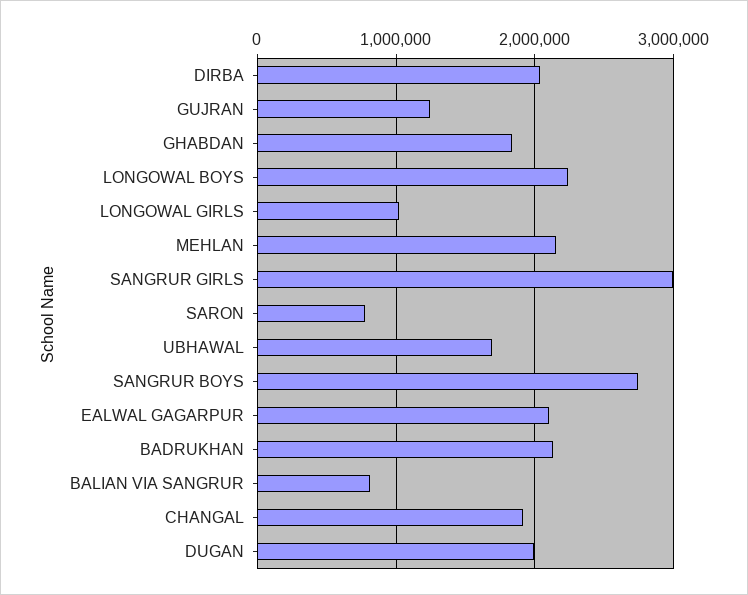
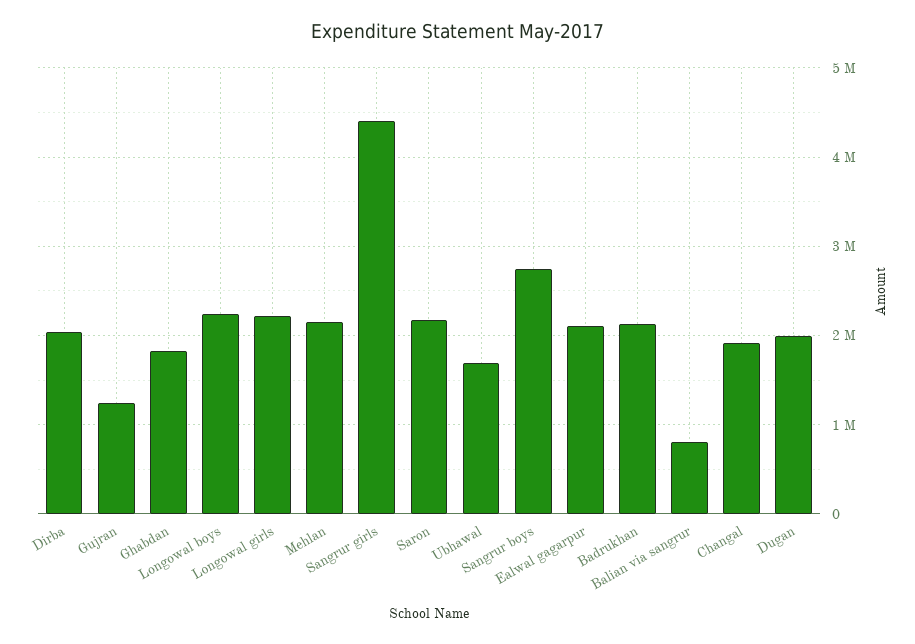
LONGOWAL GIRLS: 1000000 -> 2200000
SANGRUR GIRLS: 3000000 -> 4400000
SARON: 800000 -> 2200000

